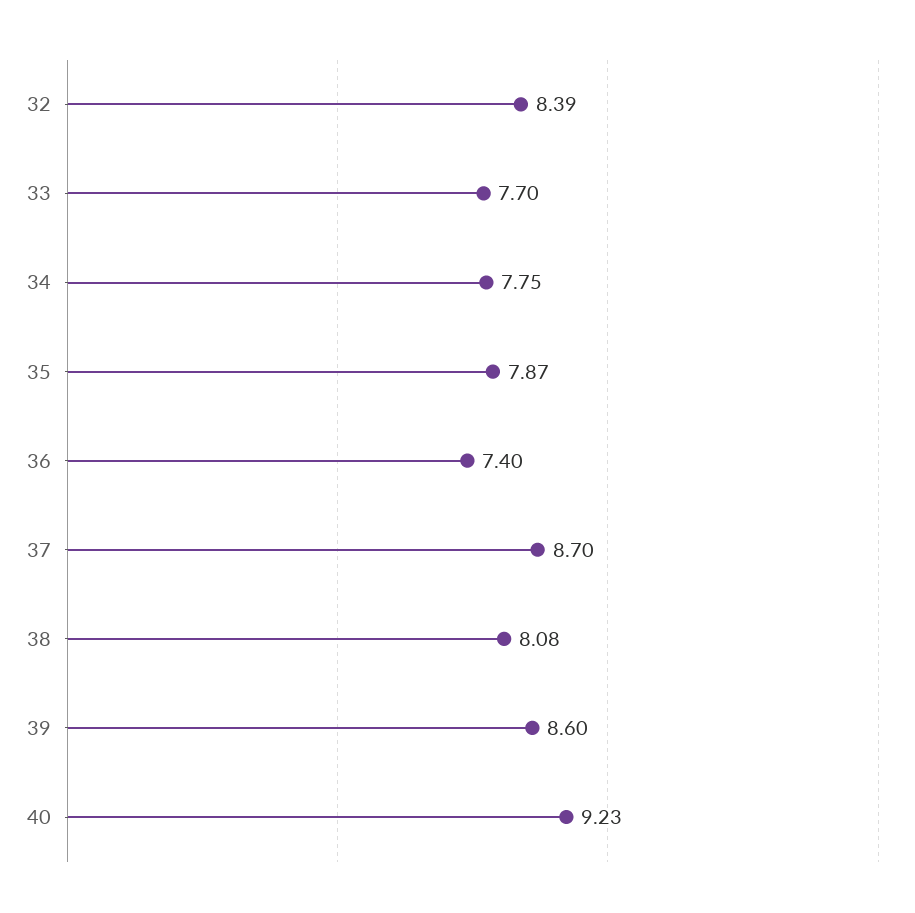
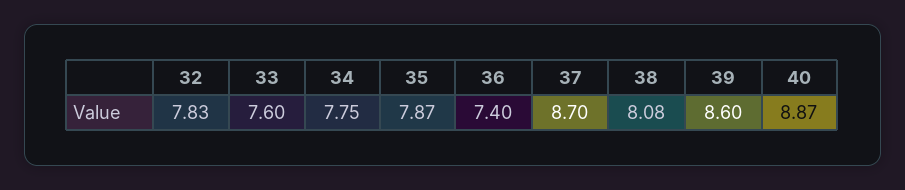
32: 8.39 -> 7.83
33: 7.7 -> 7.6
40: 9.23 -> 8.87

